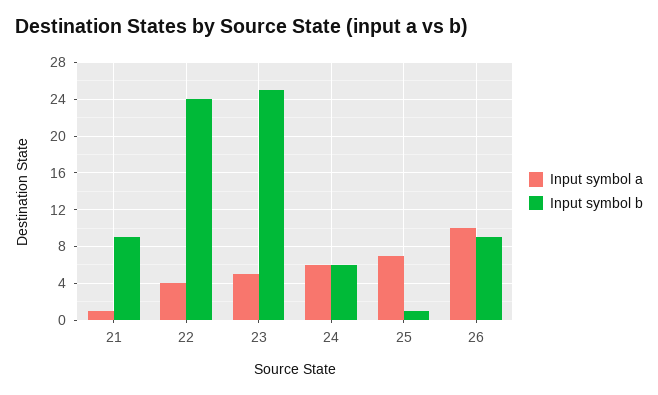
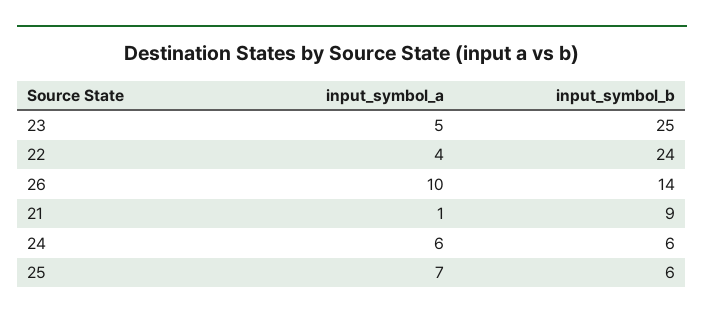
Input symbol b, 25: 1 -> 6
Input symbol b, 26: 9 -> 14

